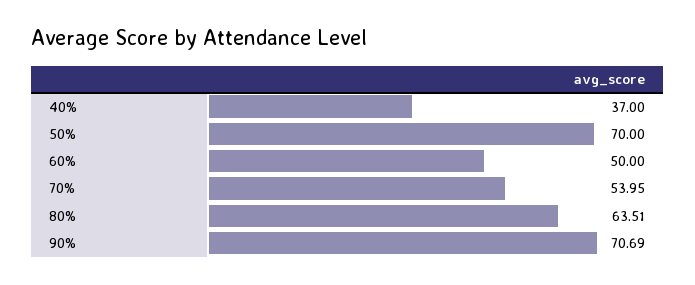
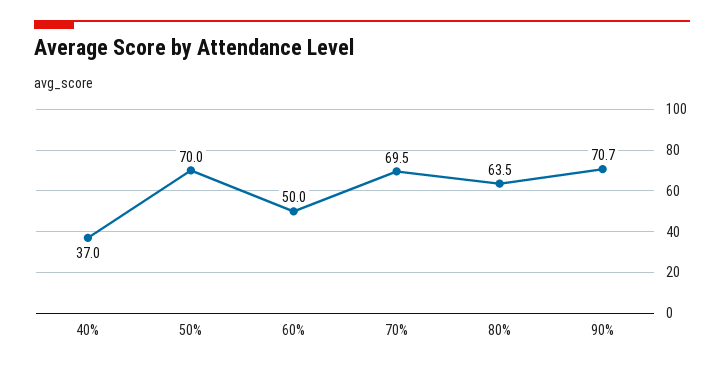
70%: 53.95 -> 69.5

